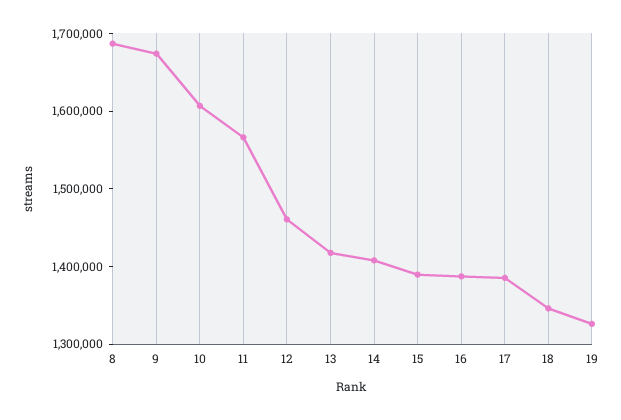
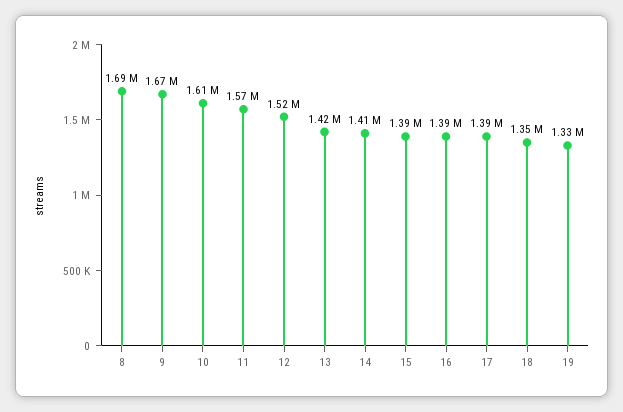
12: 1460000 -> 1520000

